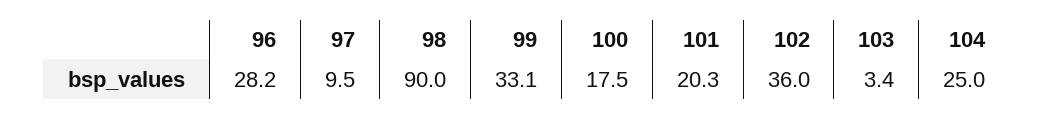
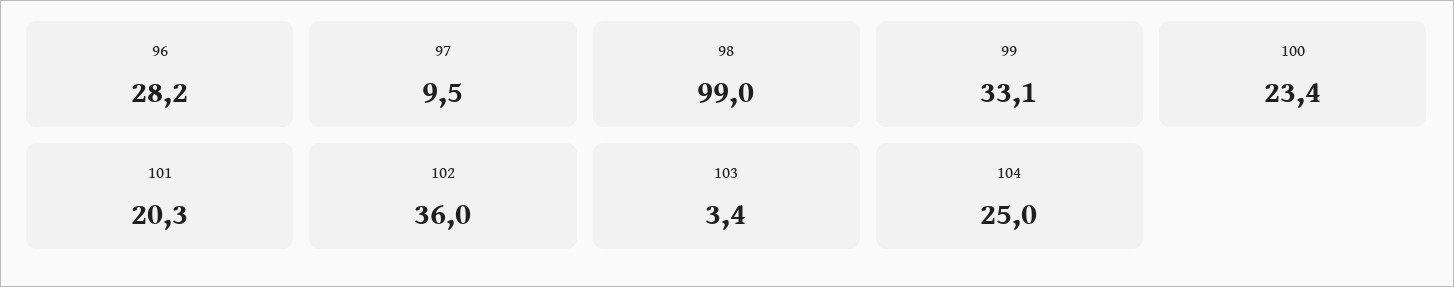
98: 90 -> 99
100: 17.5 -> 23.4

